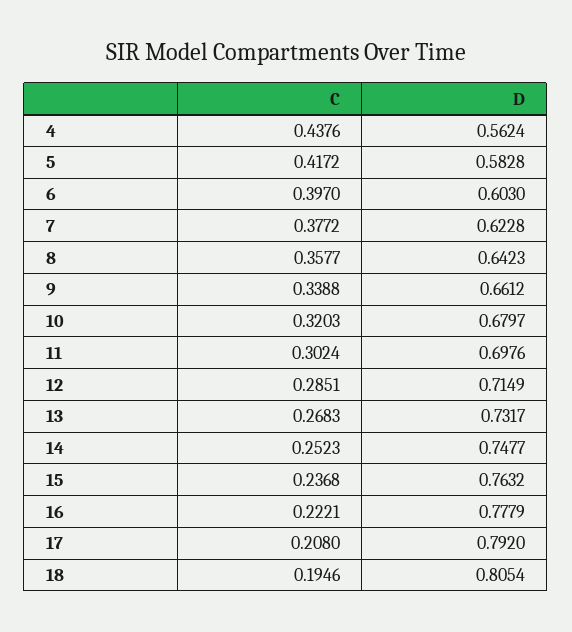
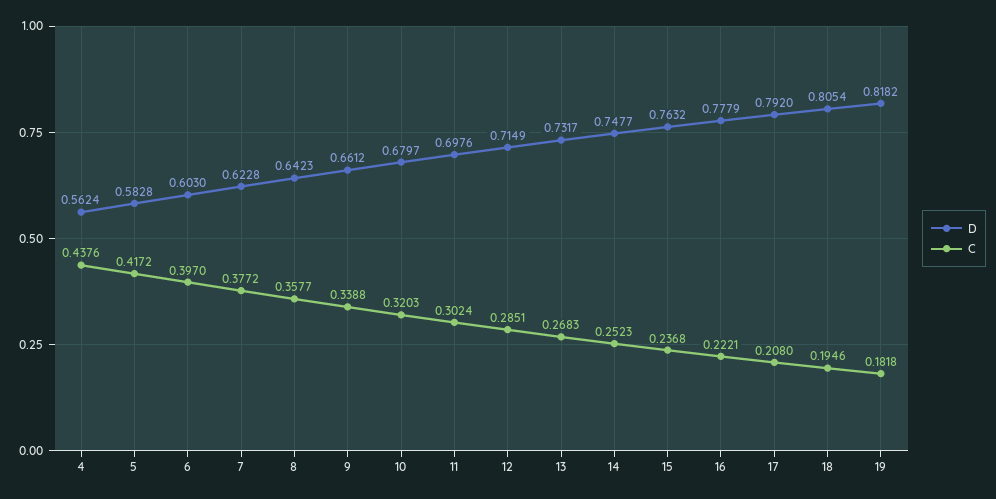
D, 19: none -> 0.8182
C, 19: none -> 0.1818

